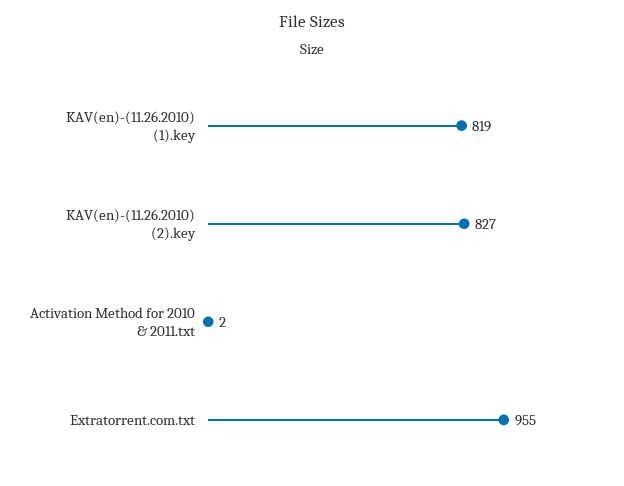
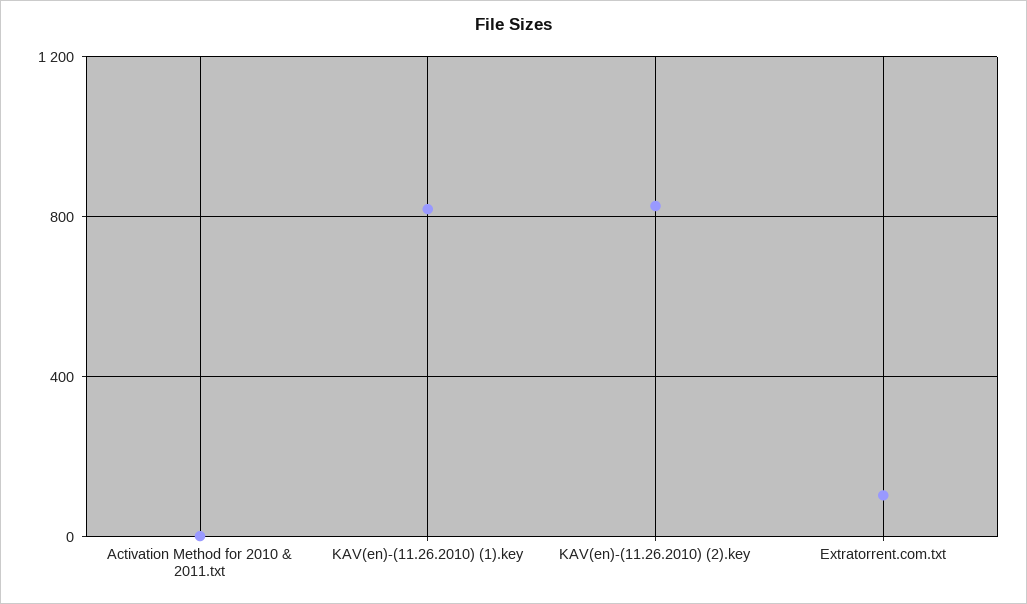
Extratorrent.com.txt: 955 -> 100

